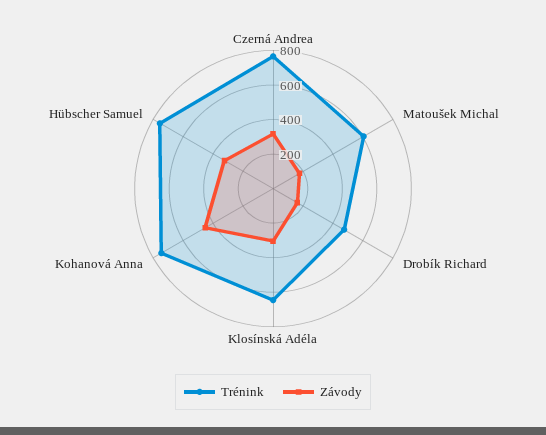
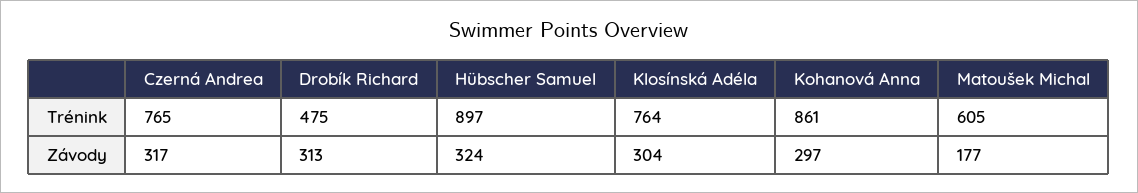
Závody, Drobík Richard: 150 -> 313
Trénink, Klosínská Adéla: 650 -> 764
Trénink, Kohanová Anna: 750 -> 861
Závody, Kohanová Anna: 450 -> 297
Trénink, Hübscher Samuel: 750 -> 897

